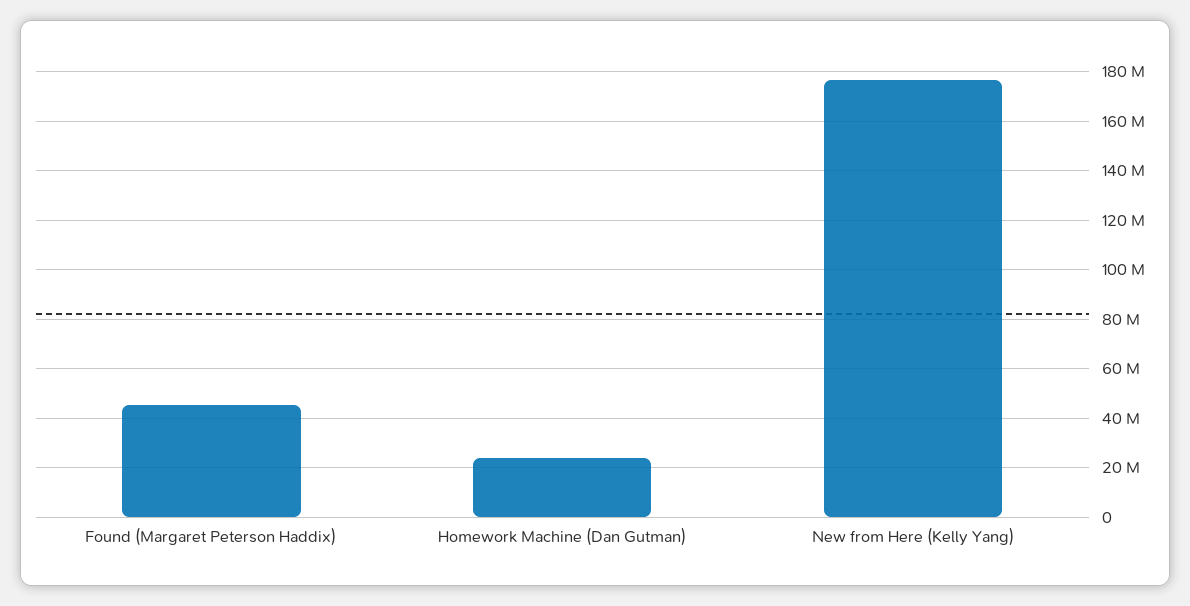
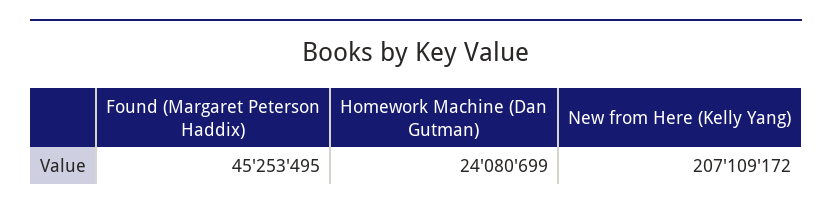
New from Here (Kelly Yang): 177500000 -> 207109172

